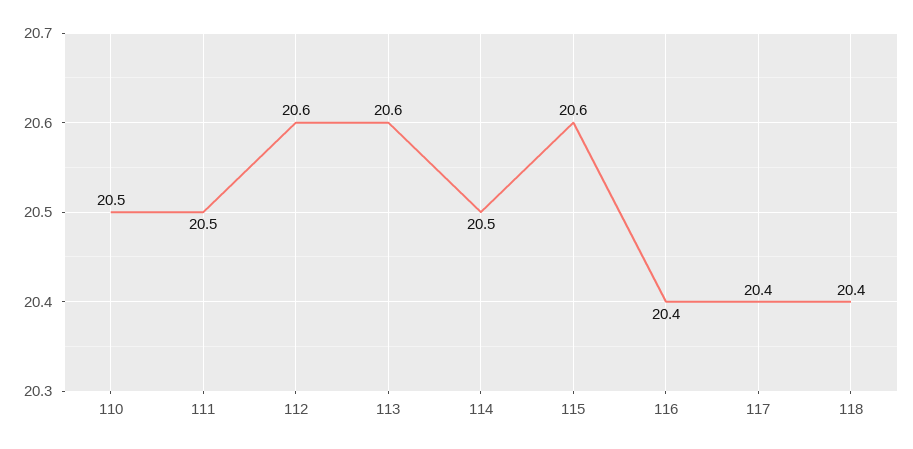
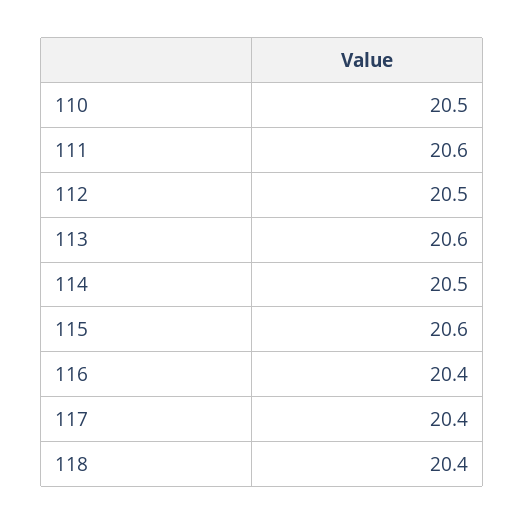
111: 20.5 -> 20.6
112: 20.6 -> 20.5

